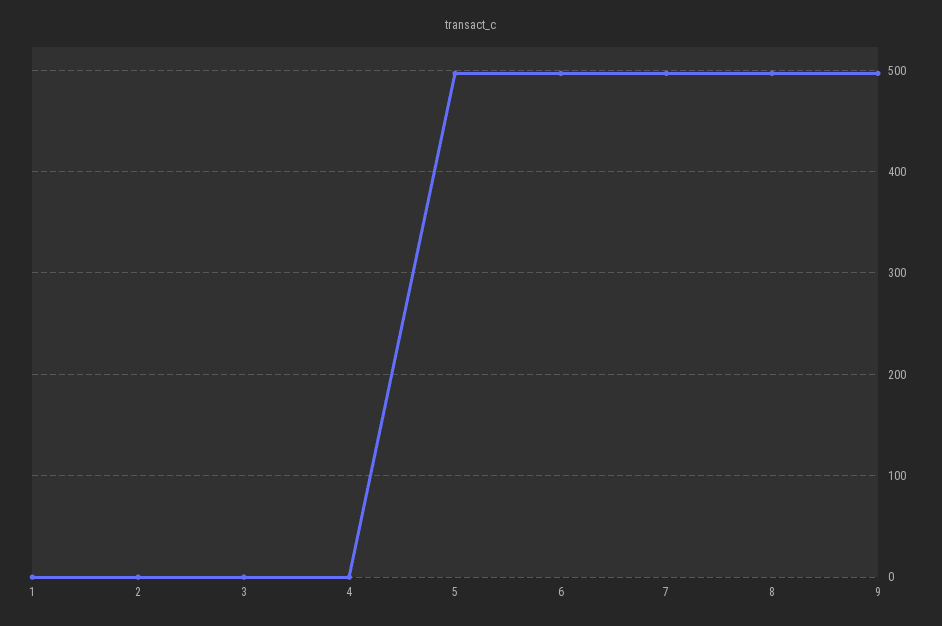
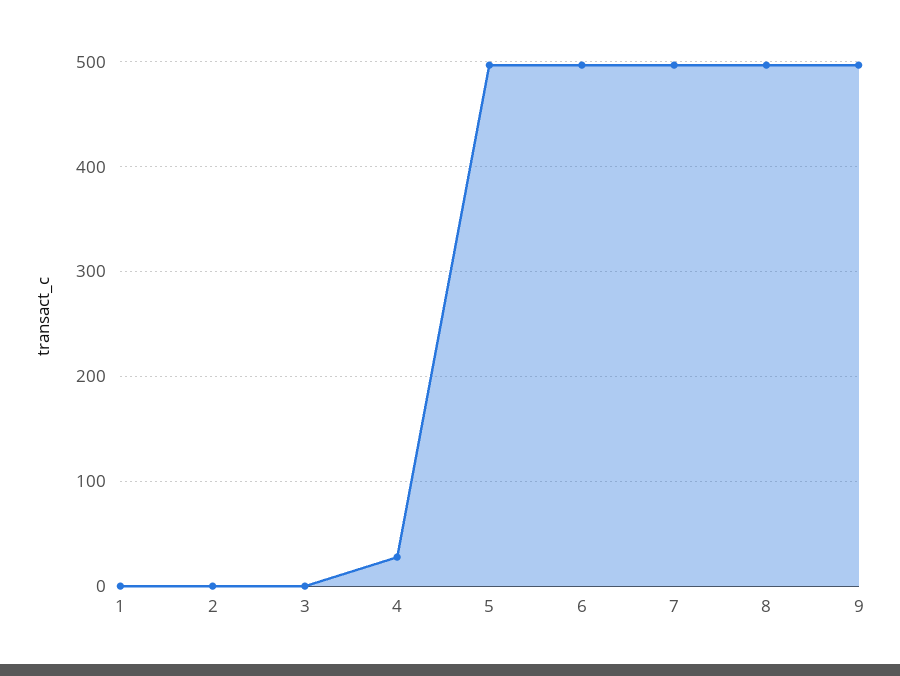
4: 0 -> 30

